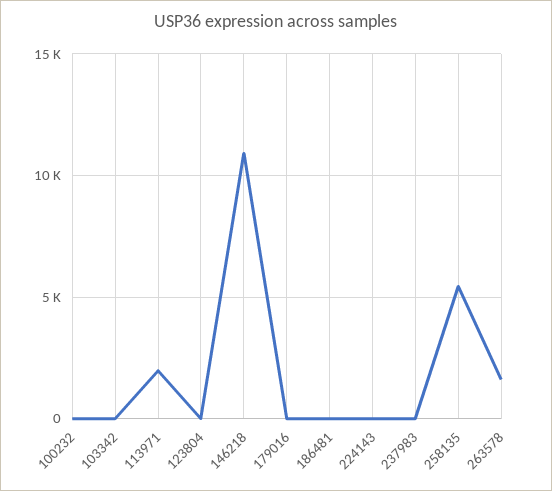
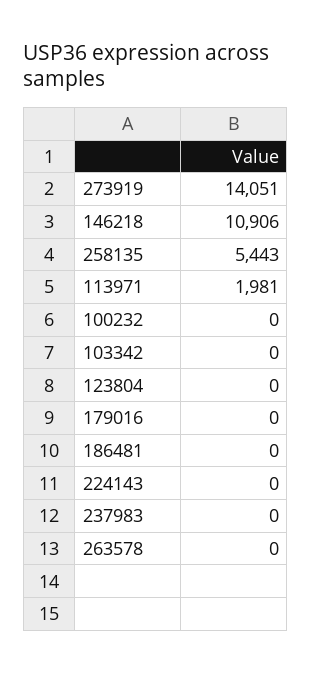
263578: 1500 -> 0
273919: none -> 14051

